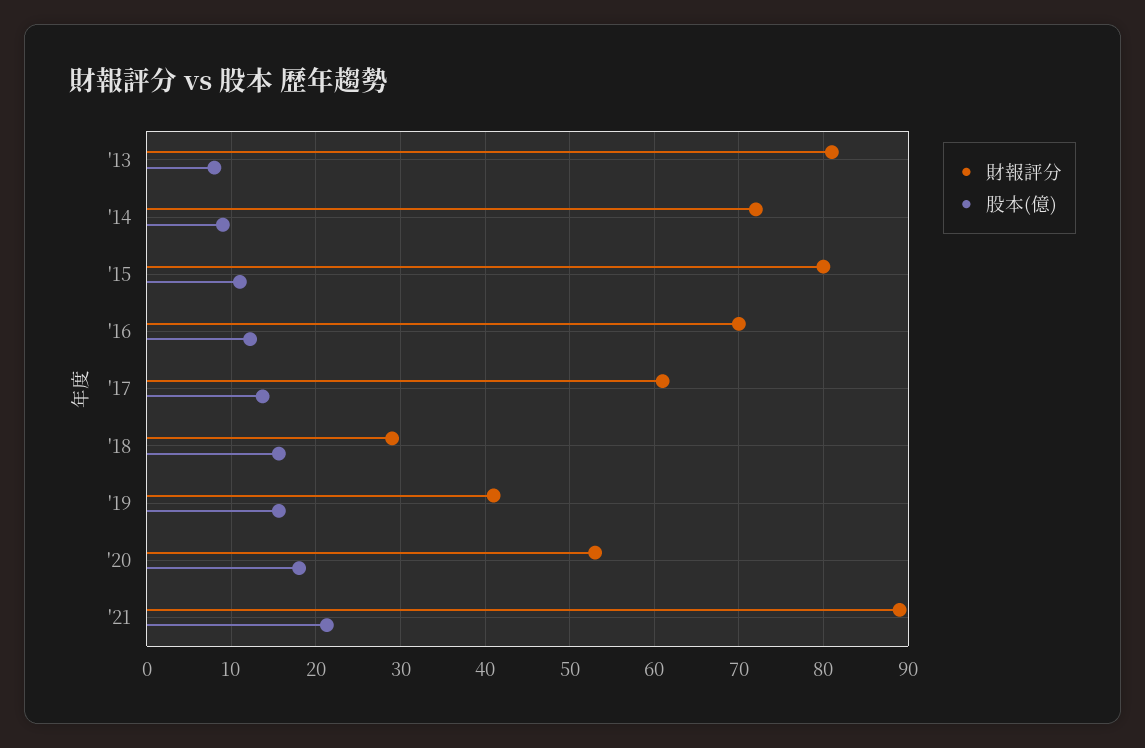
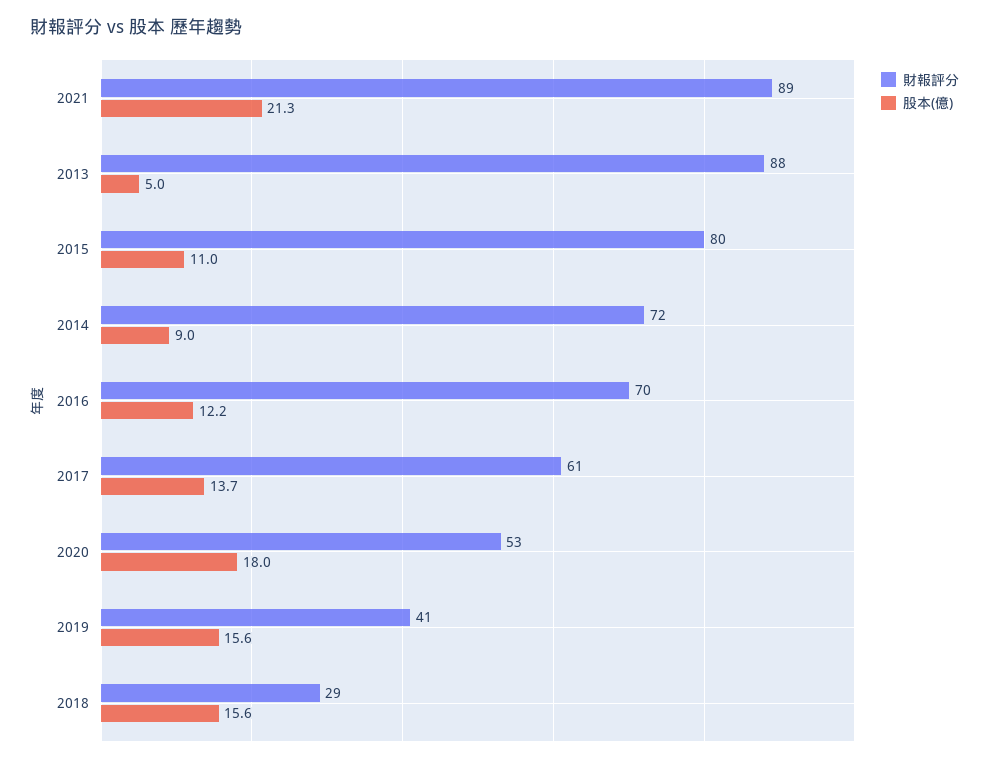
財報評分, '13: 81 -> 88
股本(億), '13: 8 -> 5

